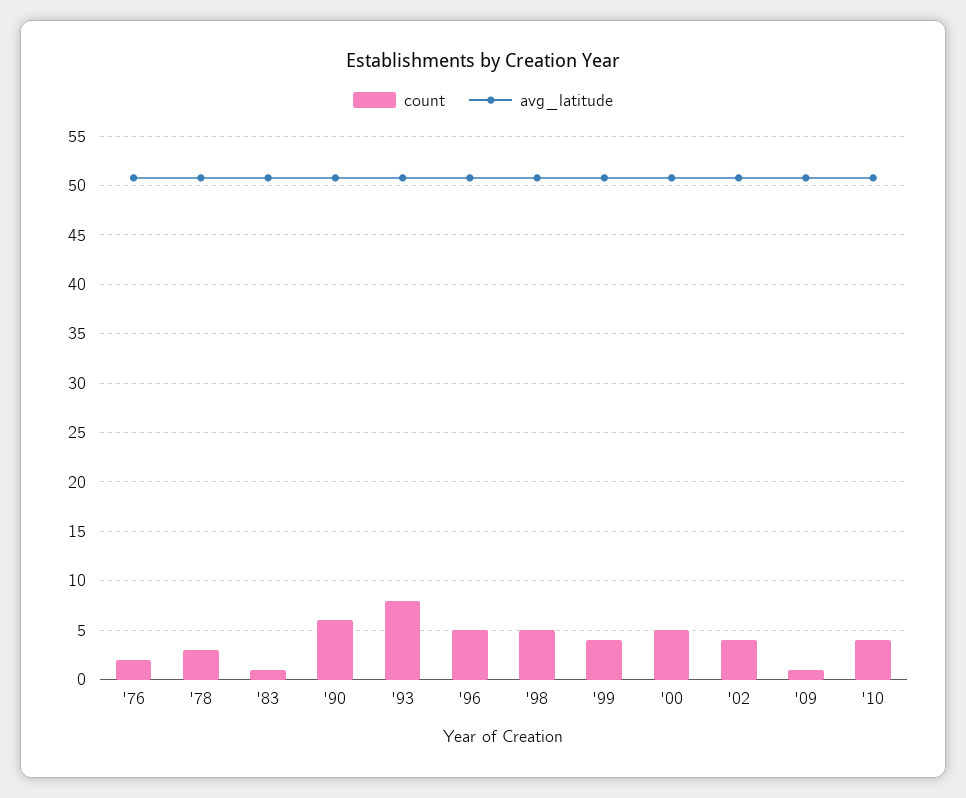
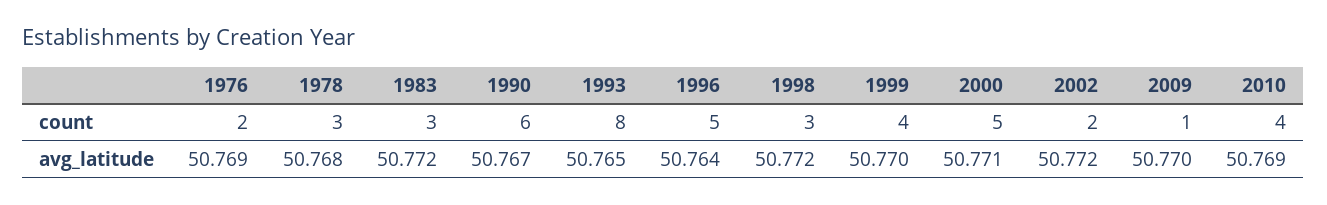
count, '83: 1 -> 3
count, '98: 5 -> 3
count, '02: 4 -> 2

